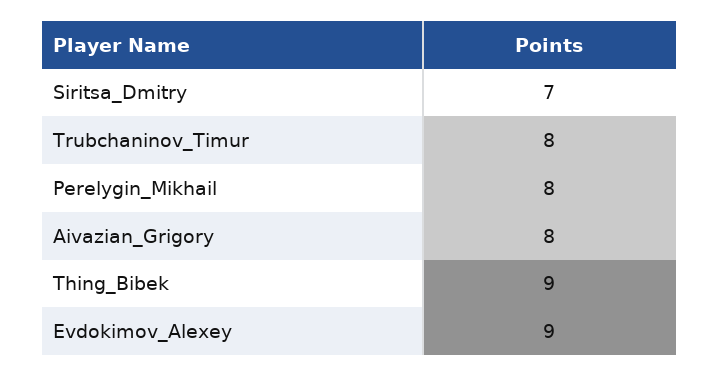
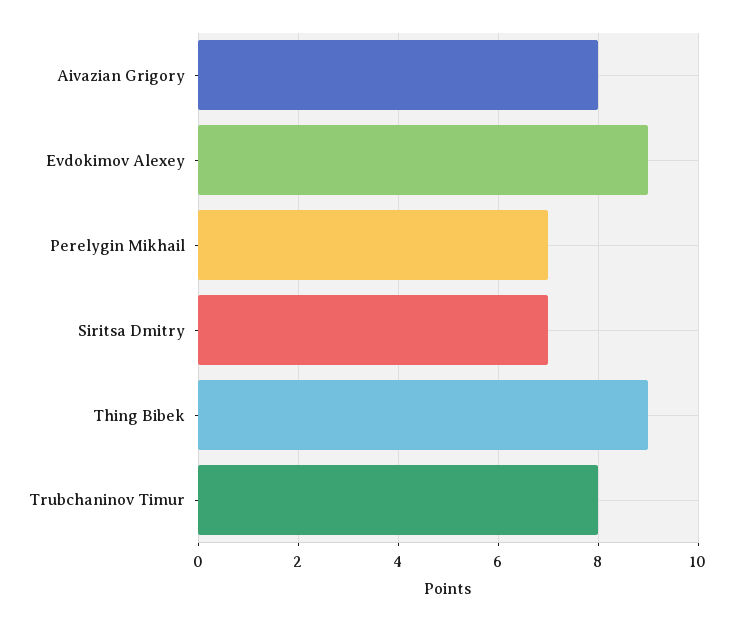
Perelygin_Mikhail: 8 -> 7

